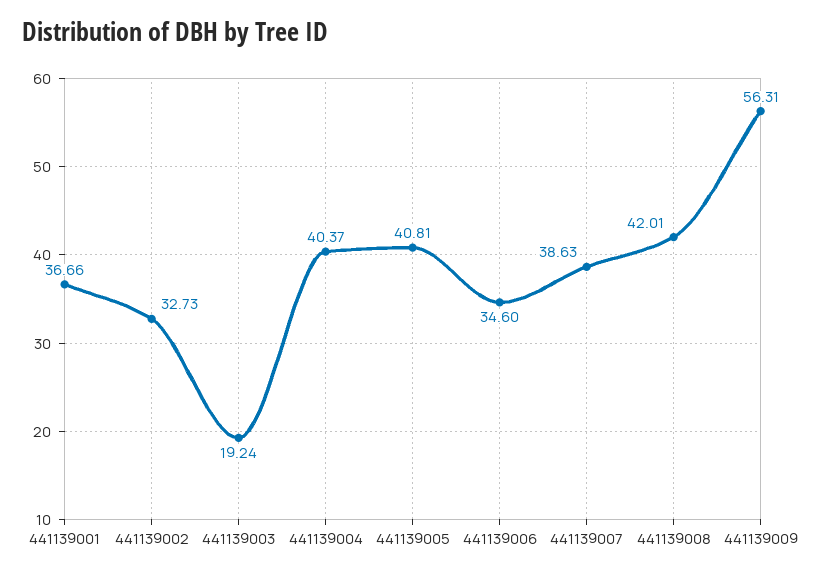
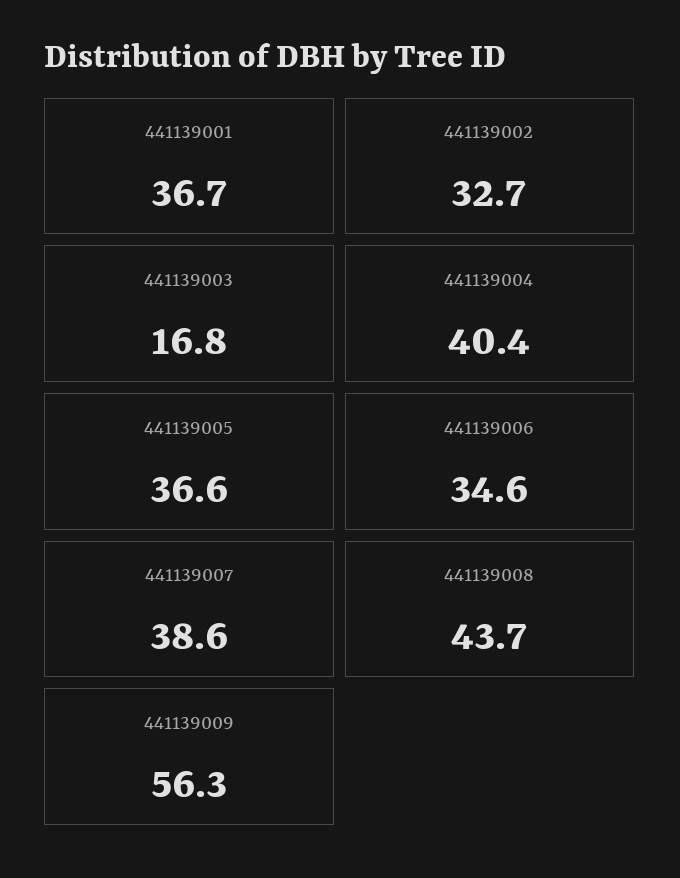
441139003: 19.24 -> 16.8
441139005: 40.81 -> 36.6
441139008: 42.01 -> 43.7

